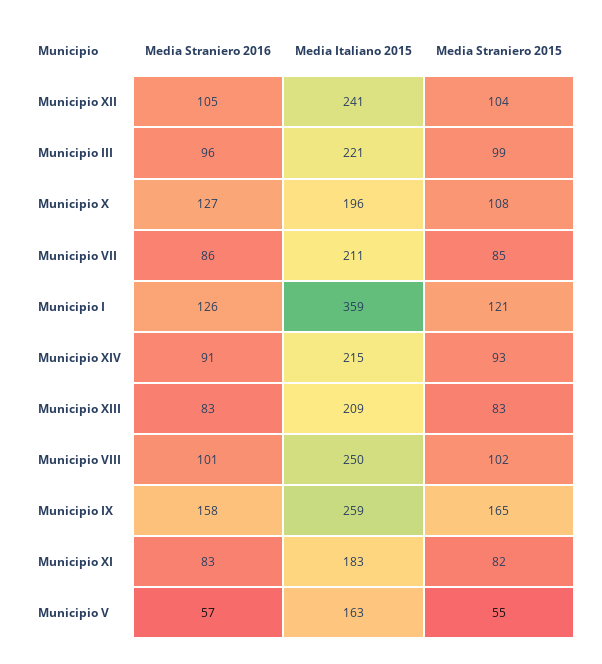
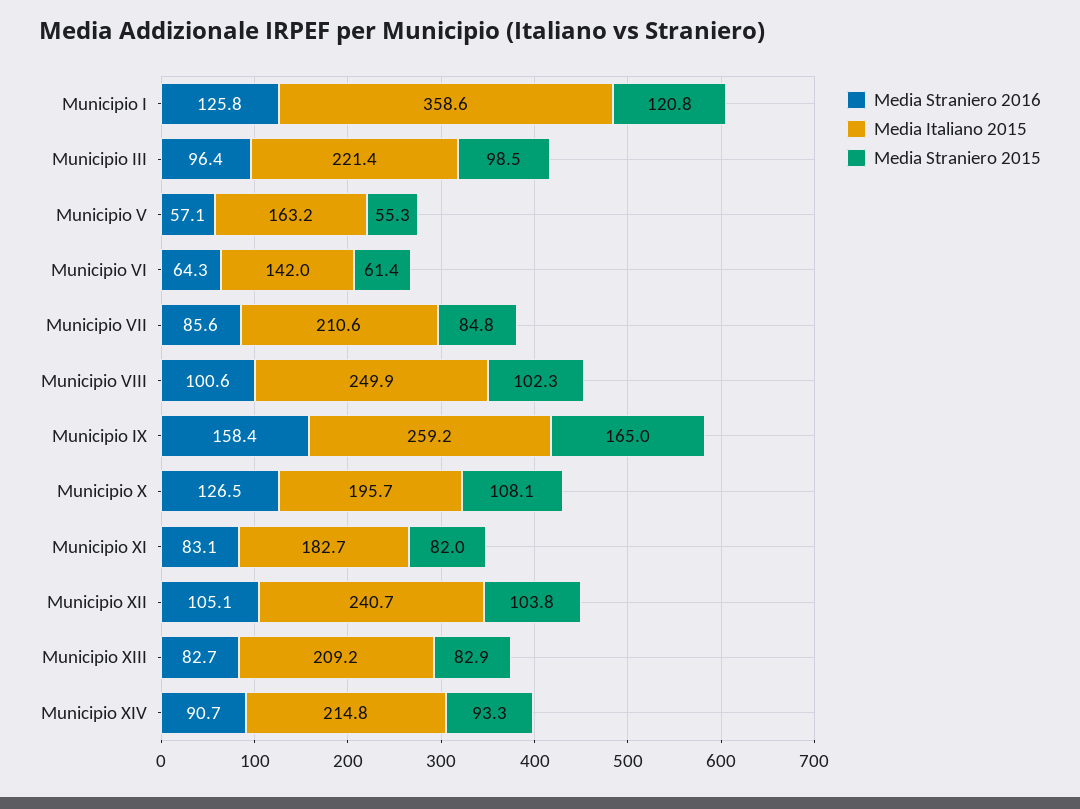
Media Straniero 2016, Municipio VI: none -> 64.3
Media Italiano 2015, Municipio VI: none -> 142
Media Straniero 2015, Municipio VI: none -> 61.4

